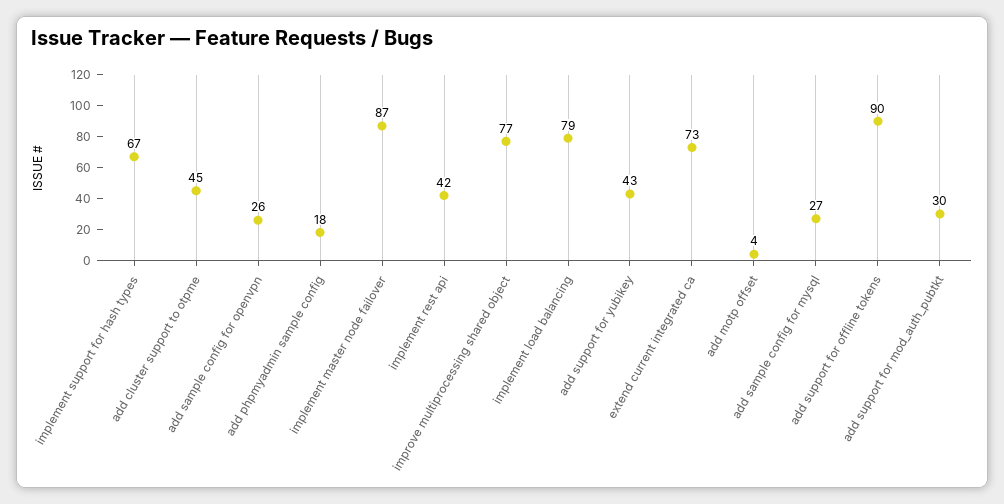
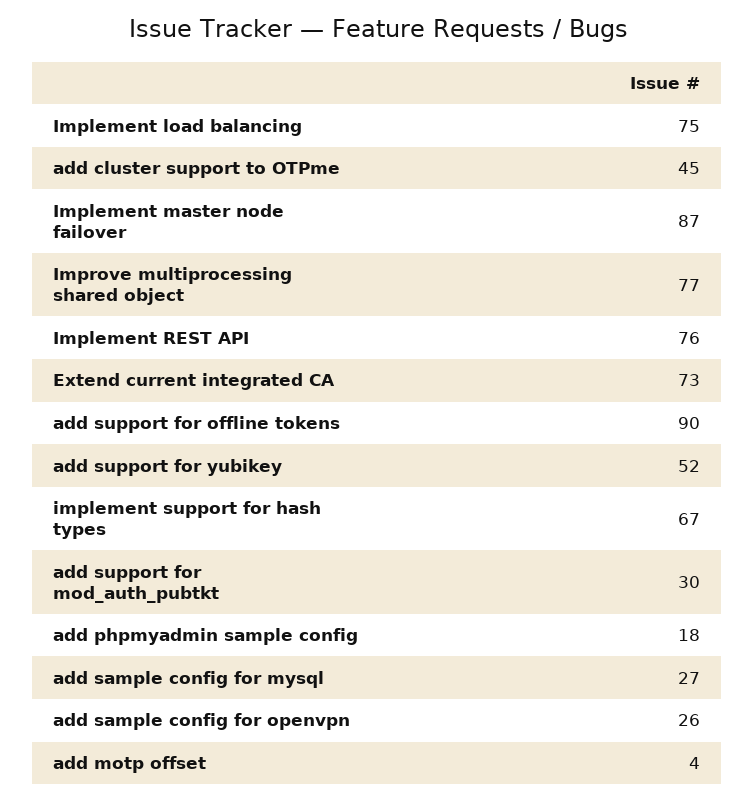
implement rest api: 42 -> 76
implement load balancing: 79 -> 75
add support for yubikey: 43 -> 52

